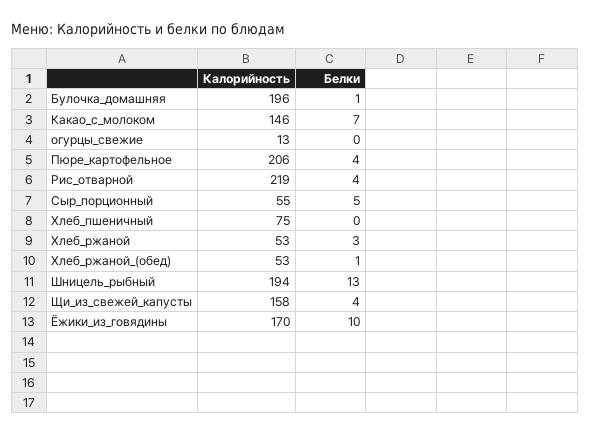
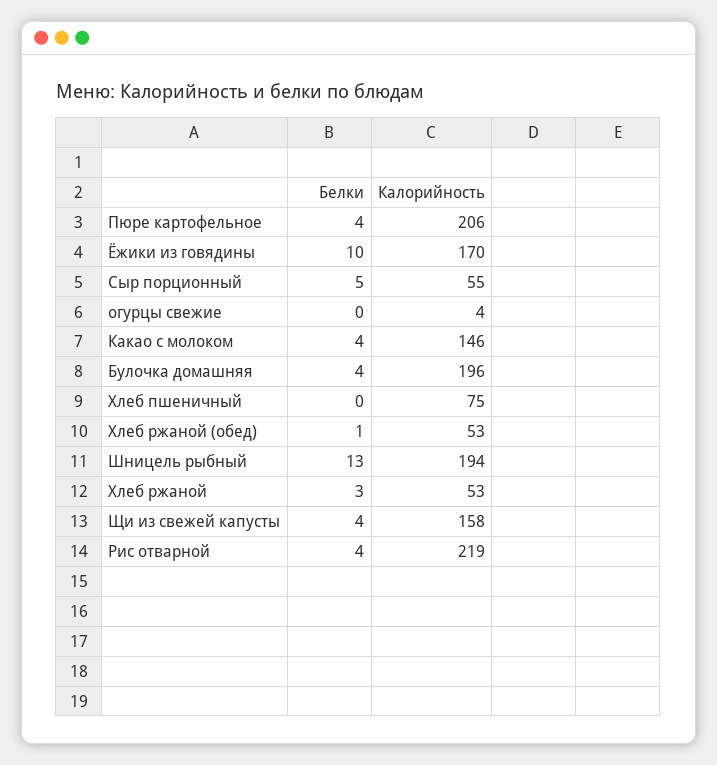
Белки, Булочка_домашняя: 1 -> 4
Белки, Какао_с_молоком: 7 -> 4
Калорийность, огурцы_свежие: 13 -> 4

